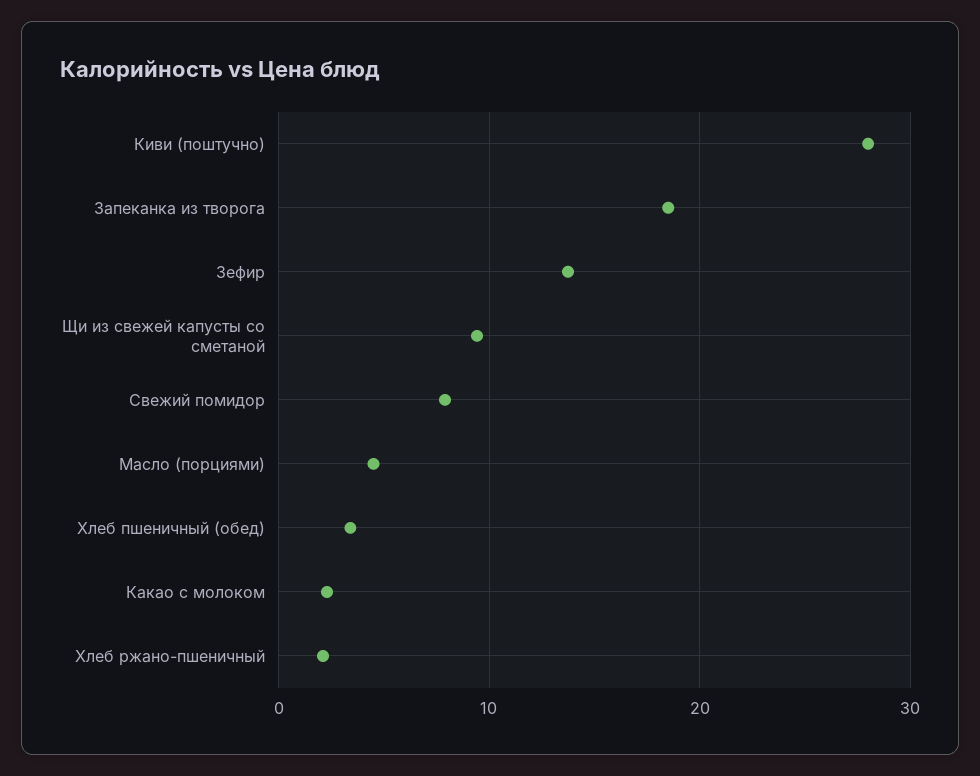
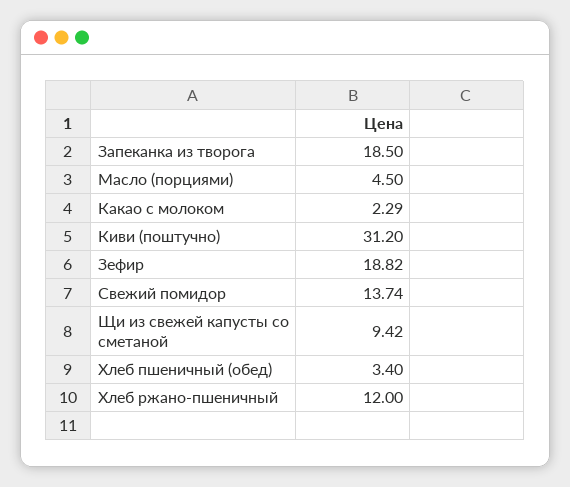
Киви (поштучно): 28 -> 31.2
Зефир: 14 -> 18.82
Свежий помидор: 8 -> 13.74
Хлеб ржано-пшеничный: 2 -> 12

